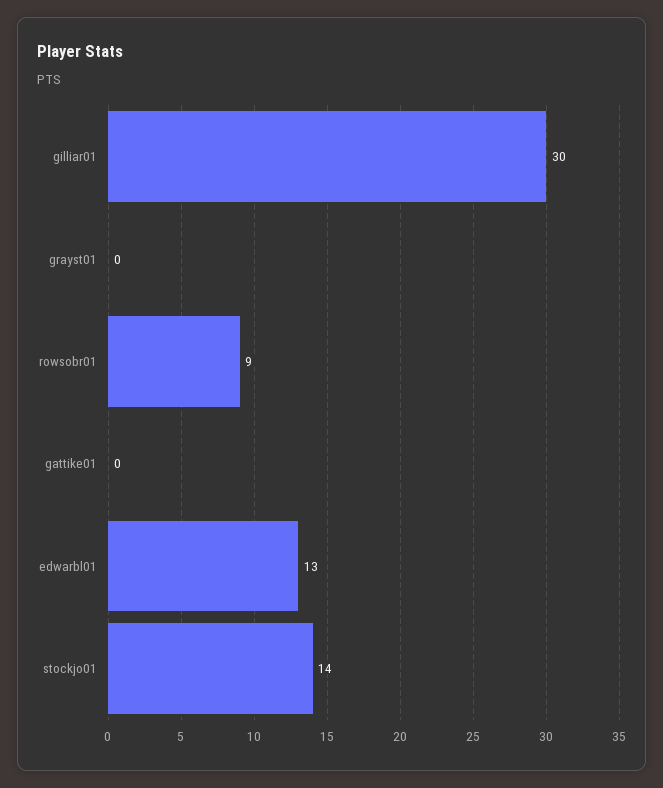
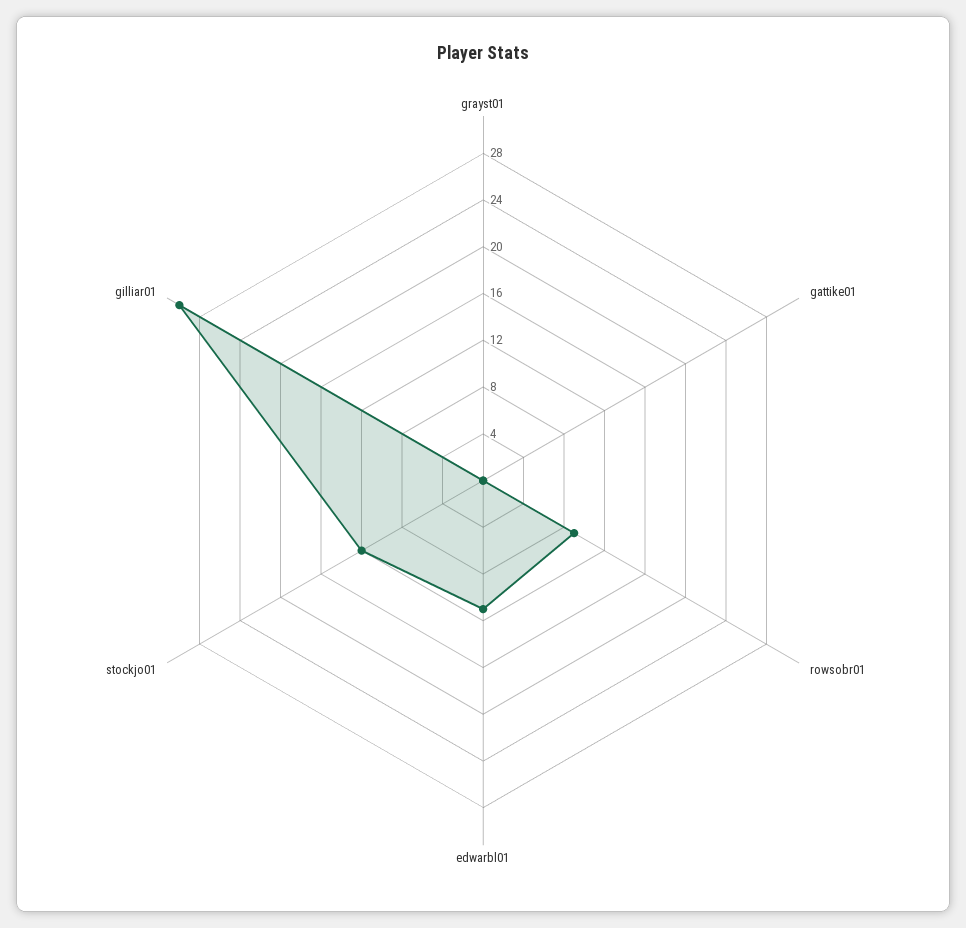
edwarbl01: 13 -> 11
stockjo01: 14 -> 12

